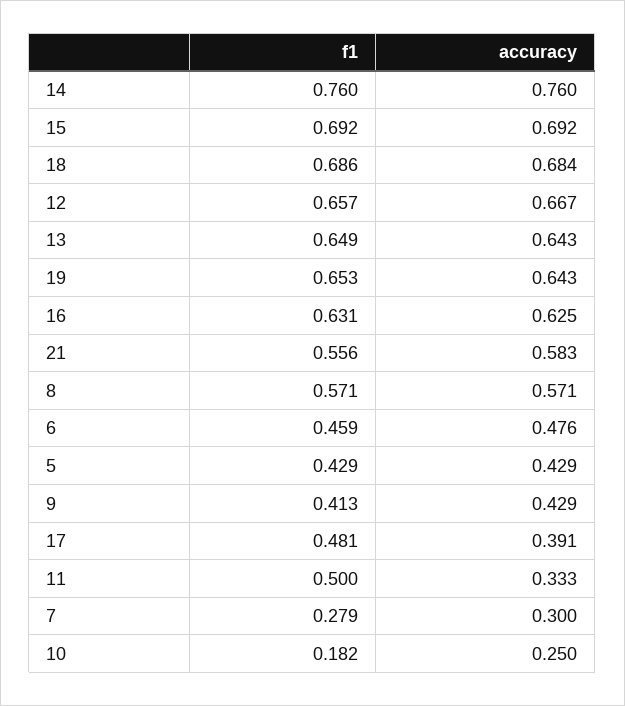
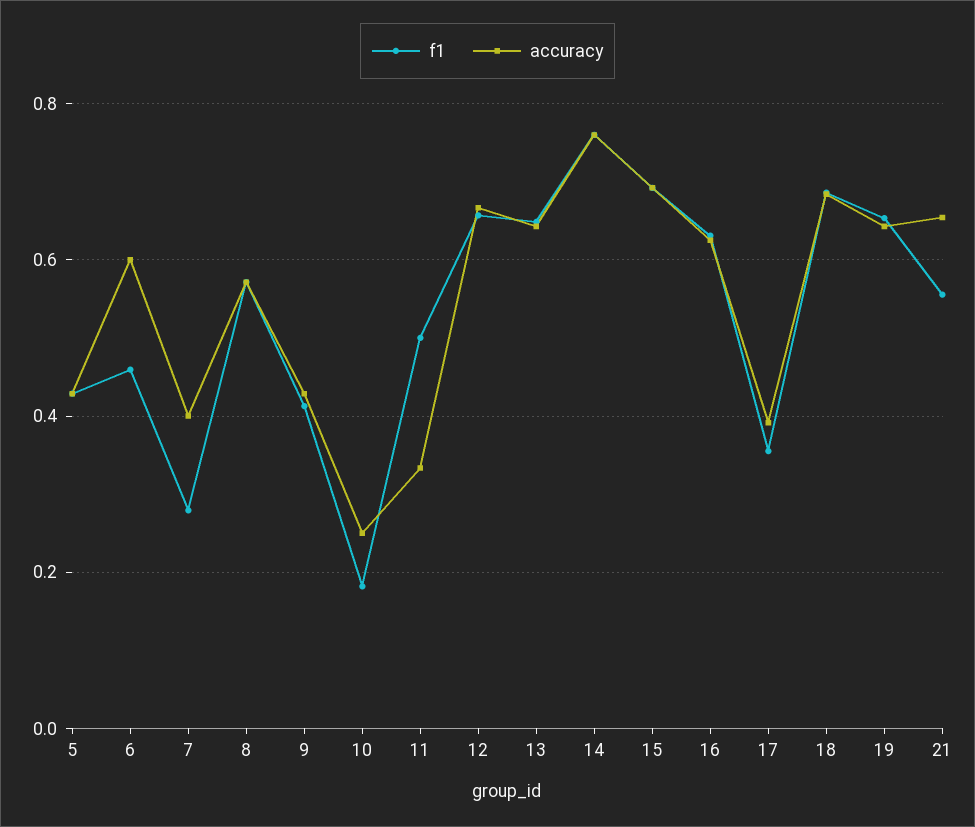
accuracy, 21: 0.583 -> 0.66
accuracy, 6: 0.476 -> 0.6
f1, 17: 0.481 -> 0.36
accuracy, 7: 0.3 -> 0.4

